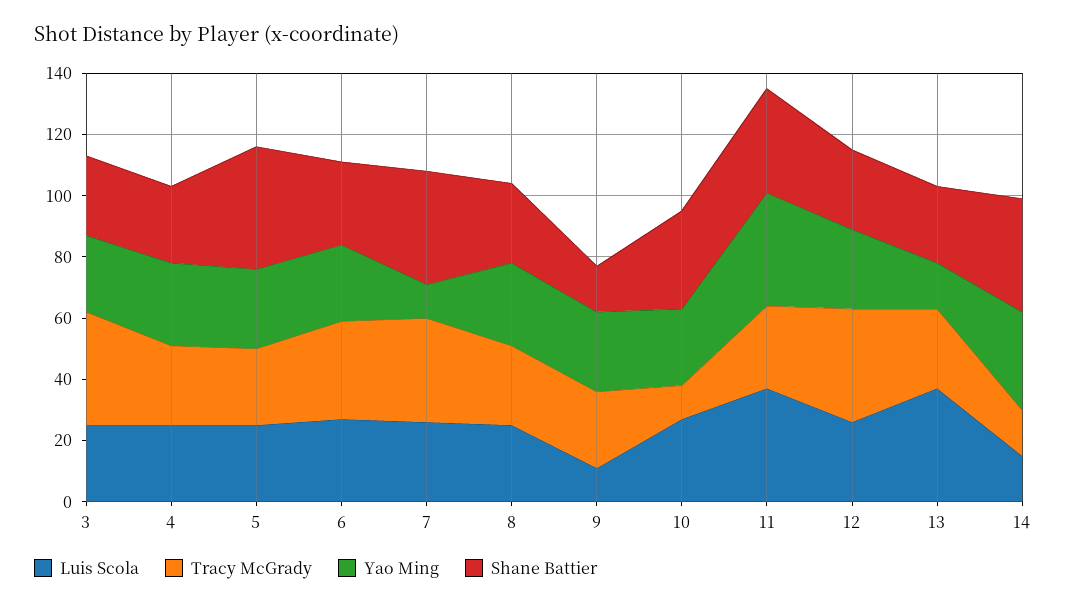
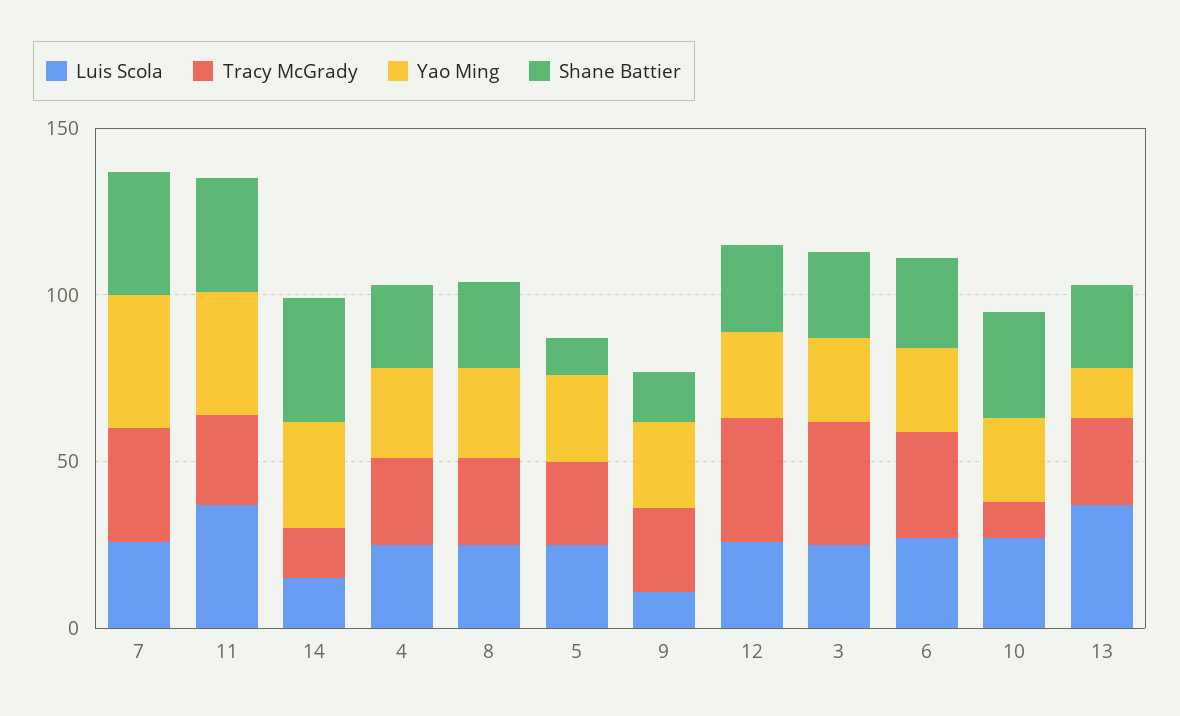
Shane Battier, 5: 40 -> 10
Yao Ming, 7: 10 -> 40

